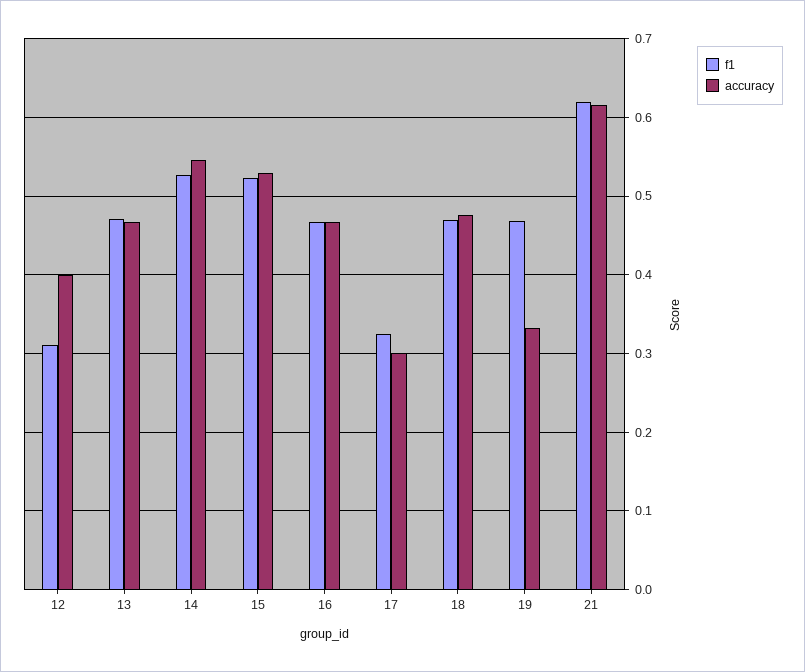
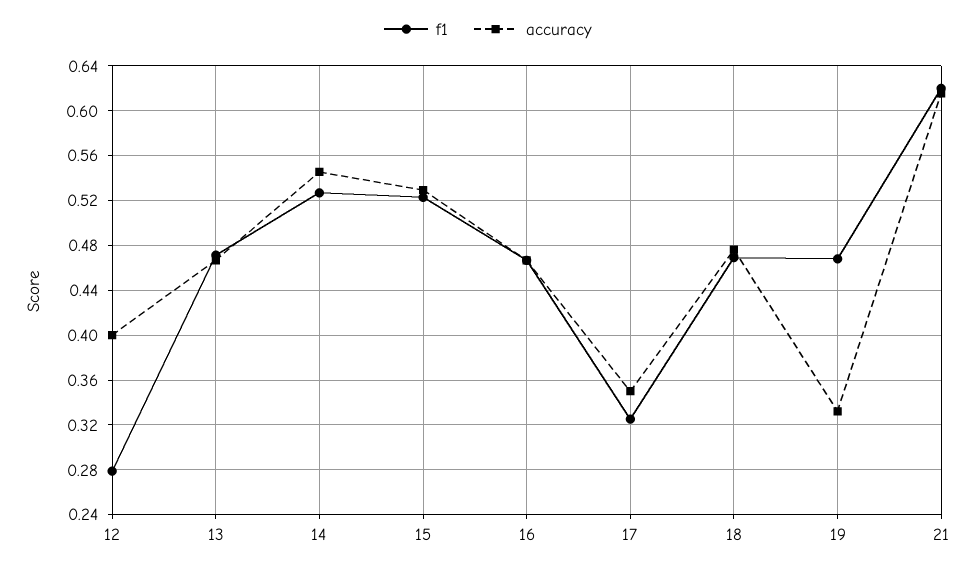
f1, 12: 0.31 -> 0.28
accuracy, 17: 0.3 -> 0.35

